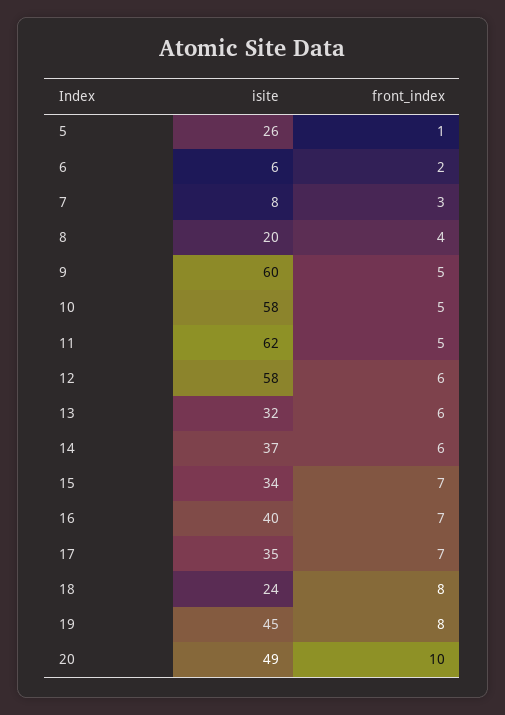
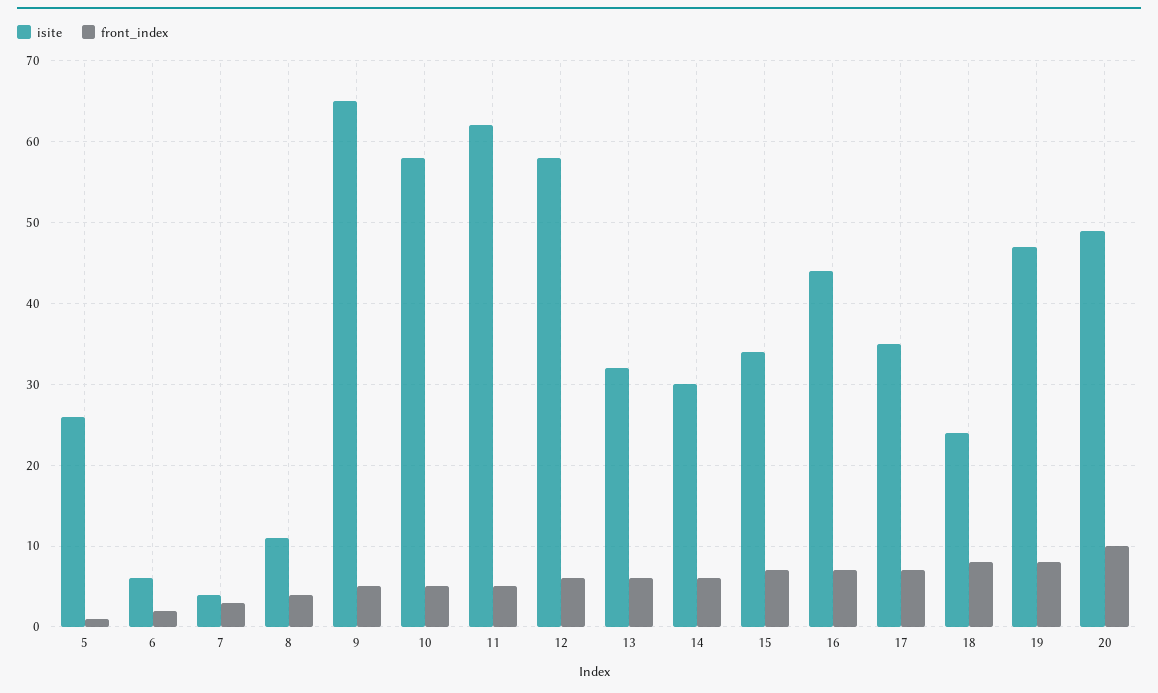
isite, 7: 8 -> 4
isite, 8: 20 -> 11
isite, 9: 60 -> 65
isite, 14: 37 -> 30
isite, 16: 40 -> 44
isite, 19: 45 -> 47

